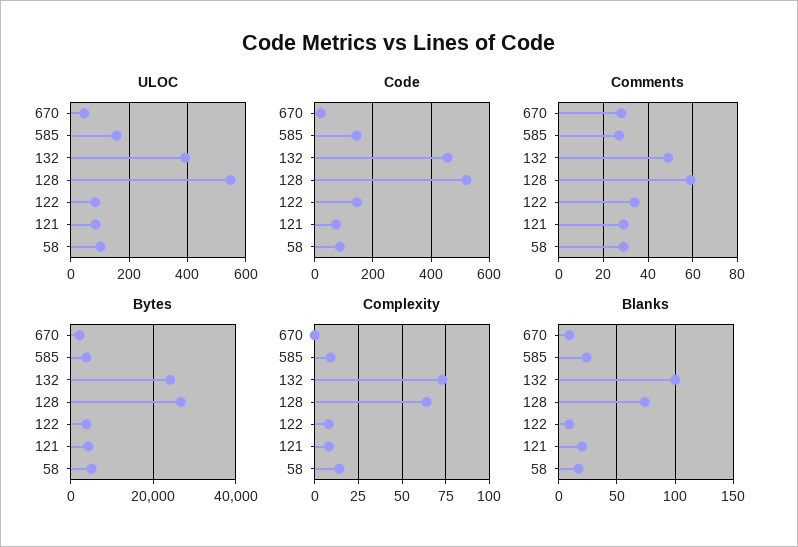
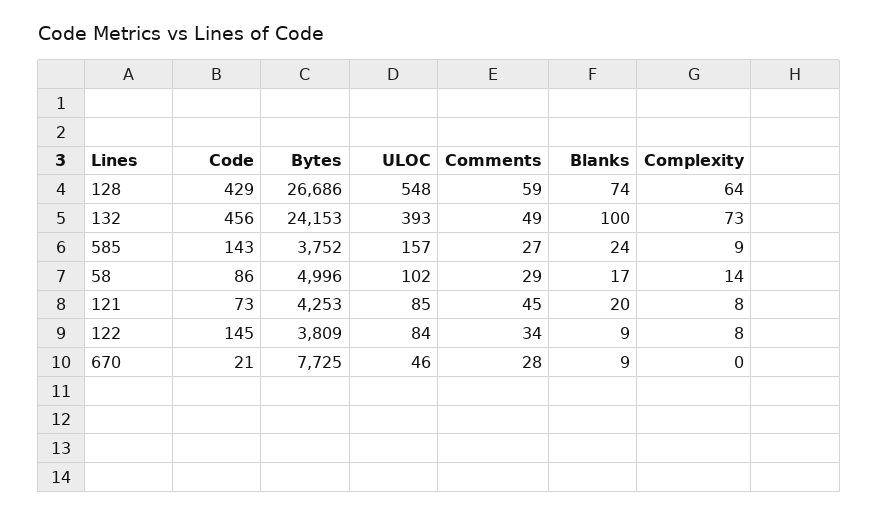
Code, 128: 525 -> 429
Comments, 121: 30 -> 45
Bytes, 670: 2000 -> 7725

